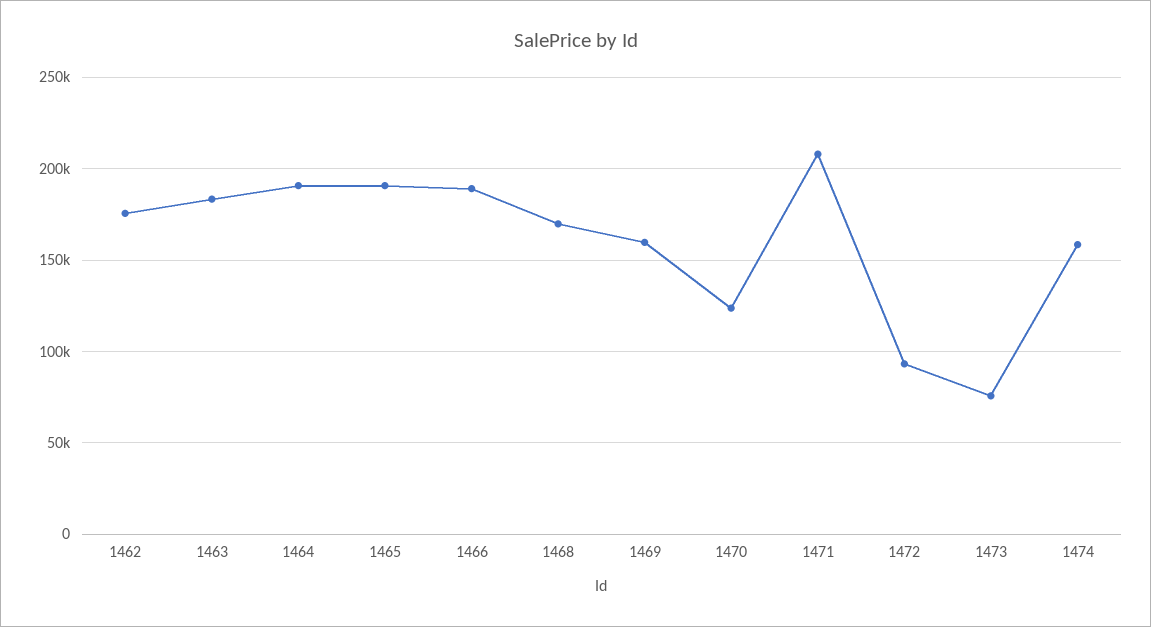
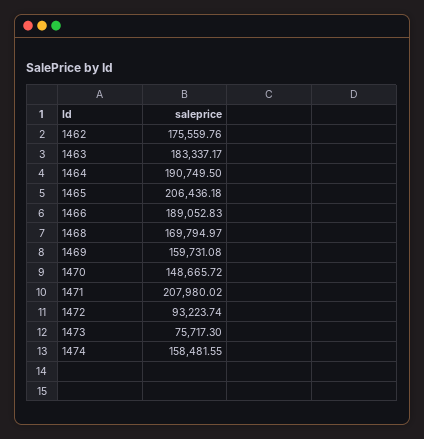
1465: 190000 -> 206436.18
1470: 125000 -> 148665.72

